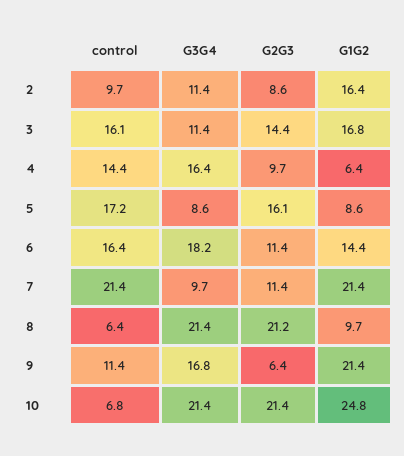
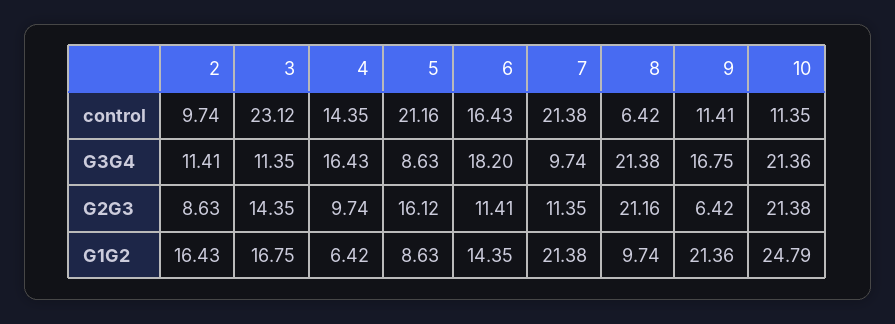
control, 3: 16.1 -> 23.12
control, 5: 17.2 -> 21.16
control, 10: 6.8 -> 11.35

